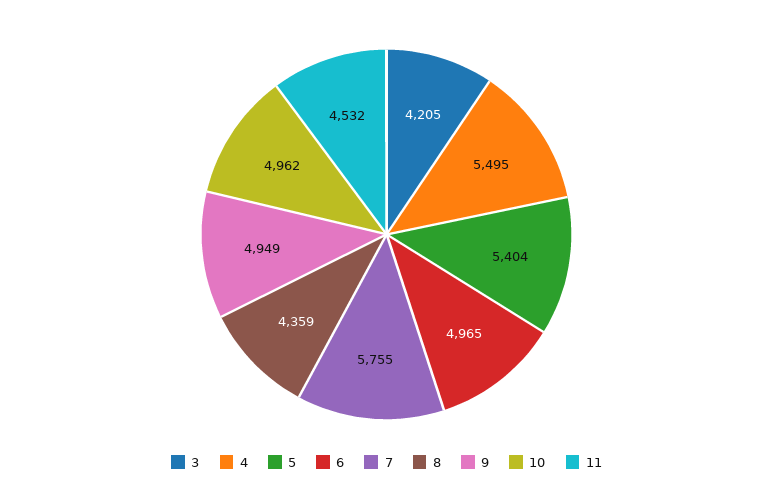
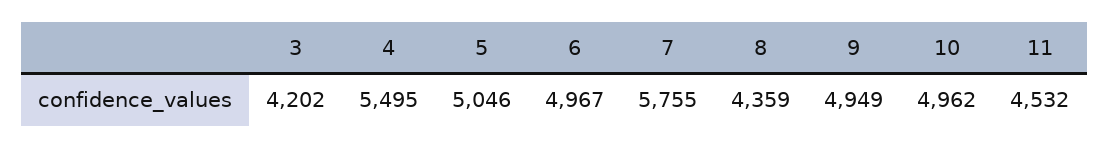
3: 4205 -> 4202
5: 5404 -> 5046
6: 4965 -> 4967

